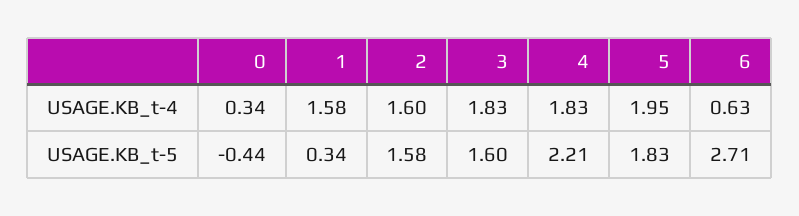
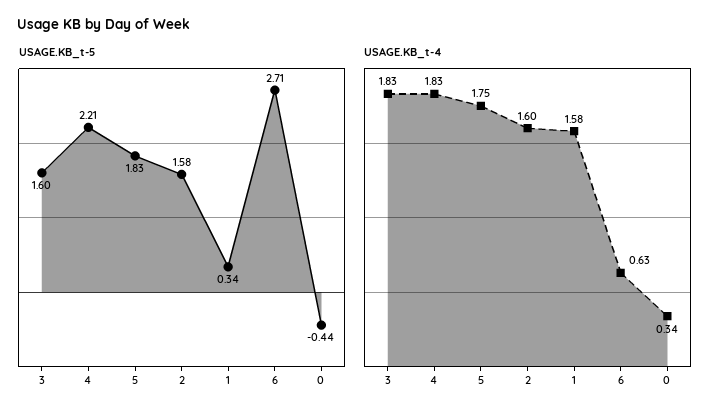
USAGE.KB_t-4, 5: 1.95 -> 1.75

